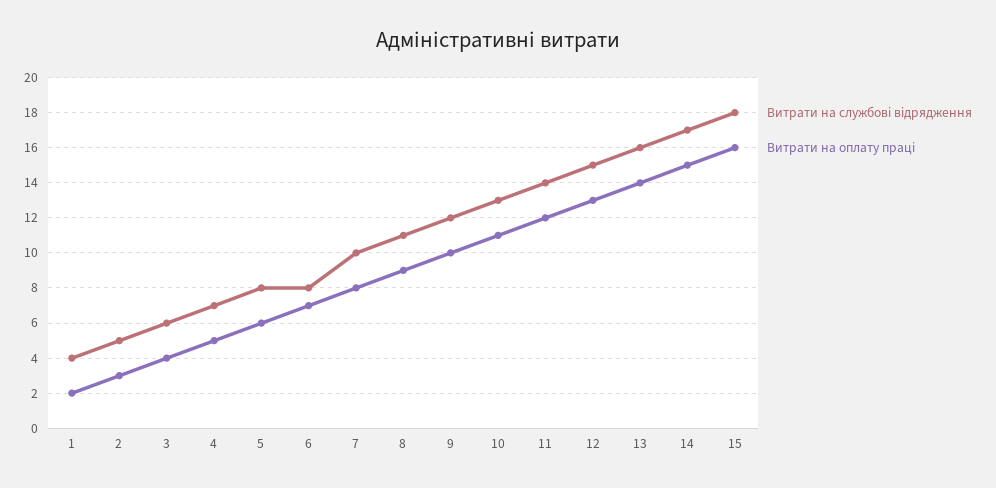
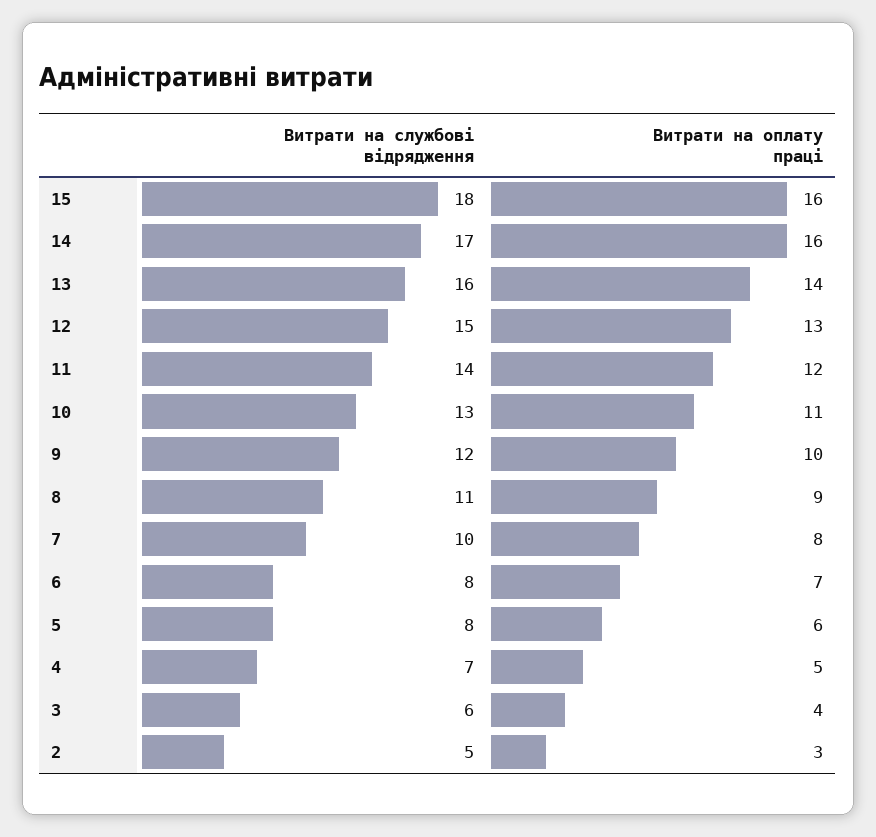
Витрати на службові відрядження, 1: 4 -> none
Витрати на оплату праці, 1: 2 -> none
Витрати на оплату праці, 14: 15 -> 16

